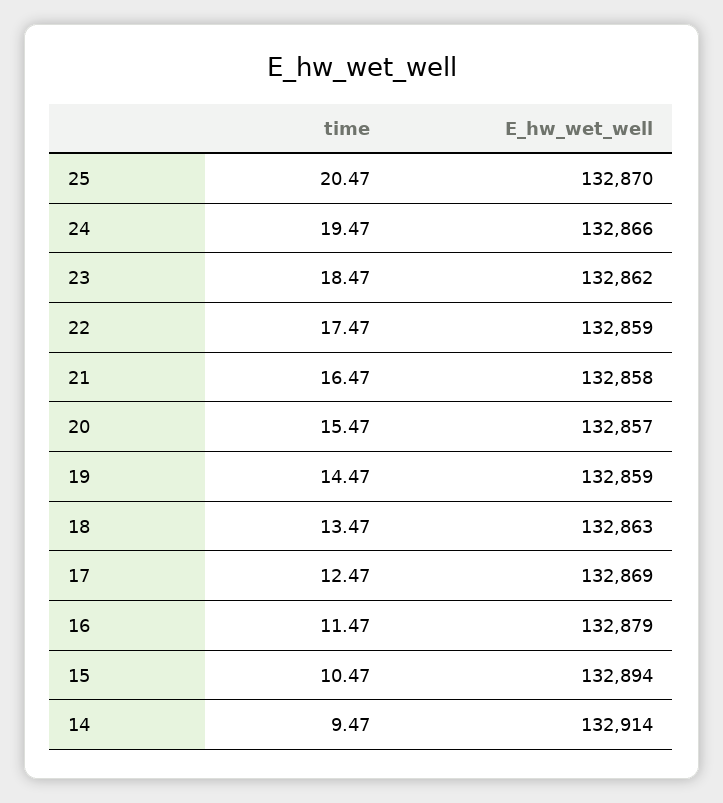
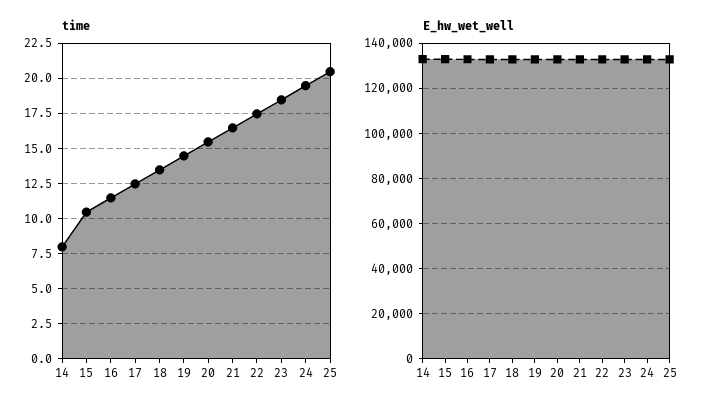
time, 14: 9.47 -> 8

